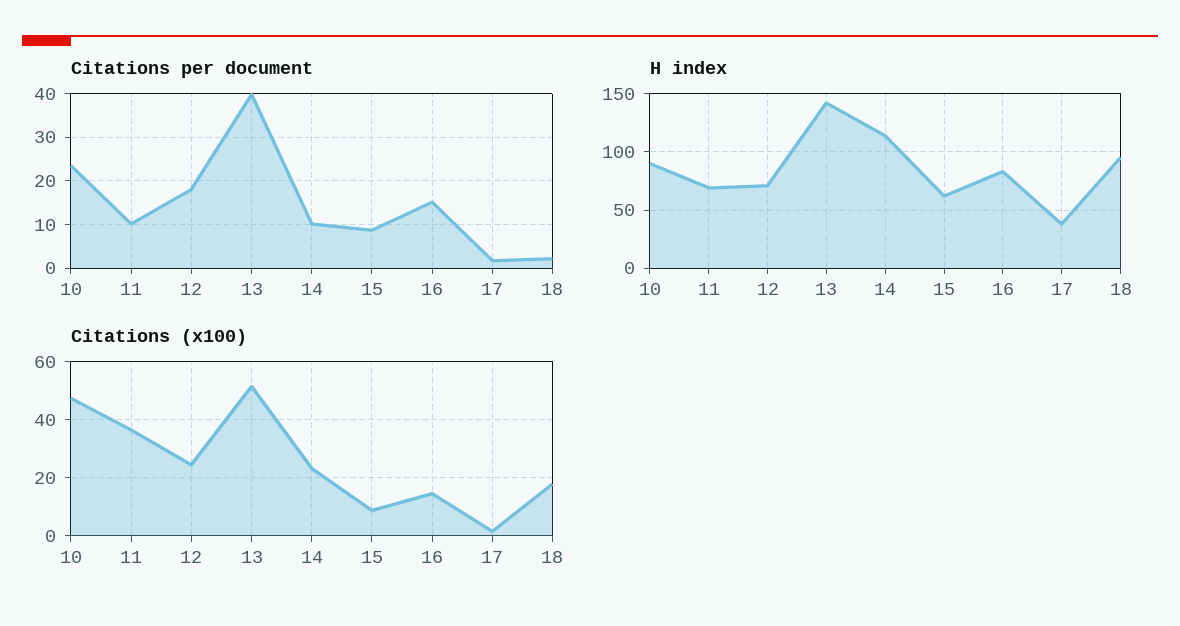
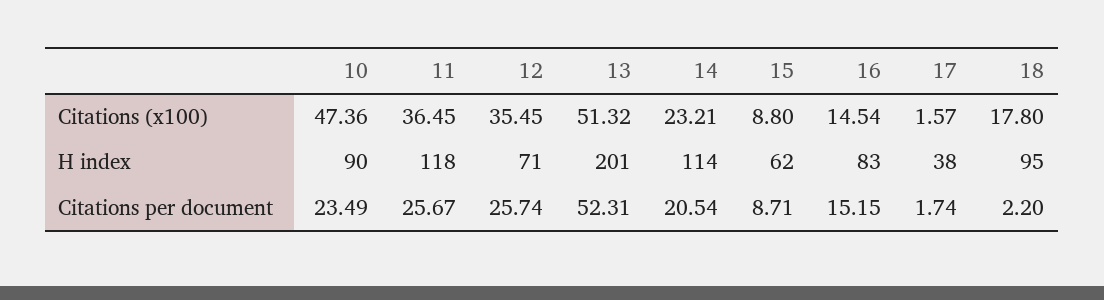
Citations per document, 11: 10 -> 25.67
Citations per document, 12: 18 -> 25.74
Citations per document, 13: 40 -> 52.31
Citations per document, 14: 10 -> 20.54
H index, 11: 70 -> 118
H index, 13: 140 -> 201
Citations (x100), 12: 25 -> 35.45

